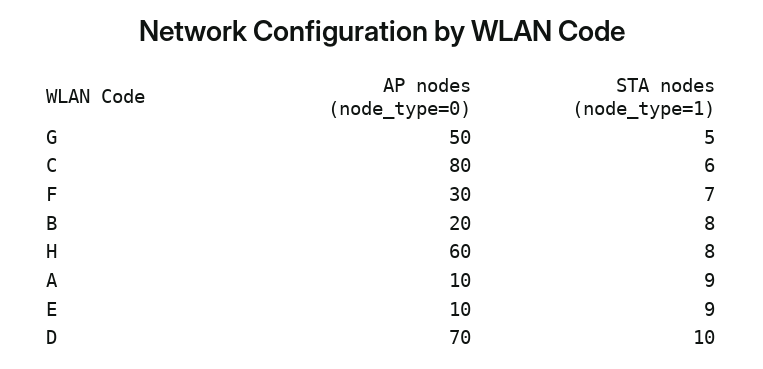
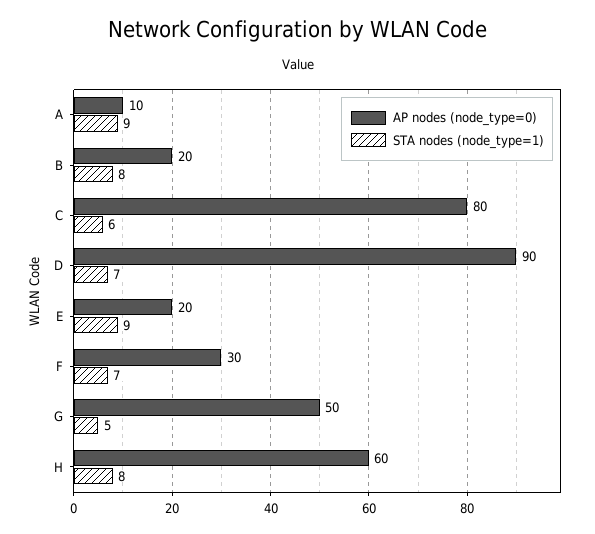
AP nodes (node_type=0), E: 10 -> 20
AP nodes (node_type=0), D: 70 -> 90
STA nodes (node_type=1), D: 10 -> 7

